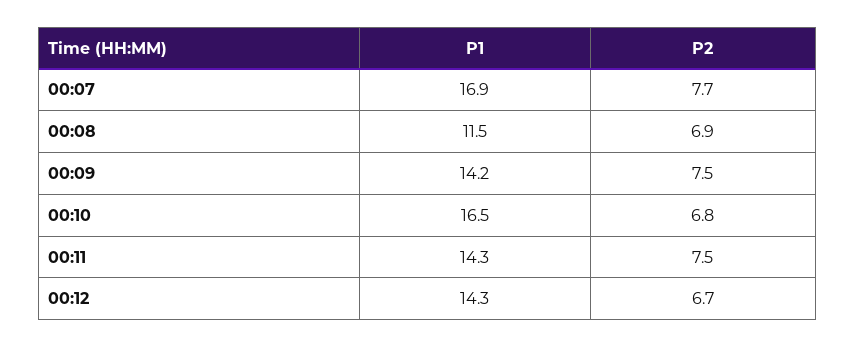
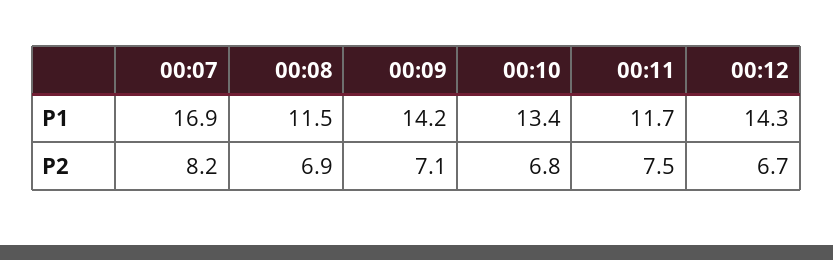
P2, 00:07: 7.7 -> 8.2
P2, 00:09: 7.5 -> 7.1
P1, 00:10: 16.5 -> 13.4
P1, 00:11: 14.3 -> 11.7

